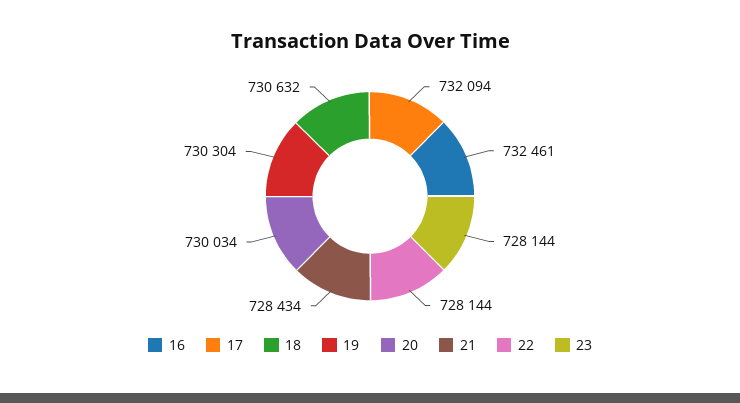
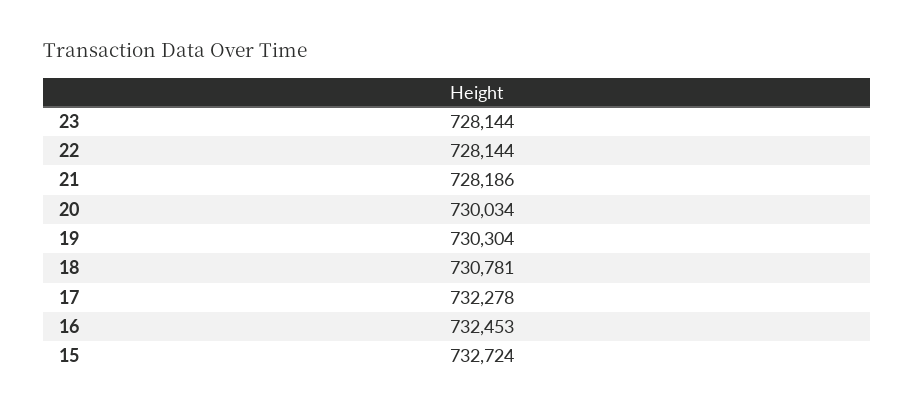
16: 732461 -> 732453
17: 732094 -> 732278
18: 730632 -> 730781
21: 728434 -> 728186
15: none -> 732724

